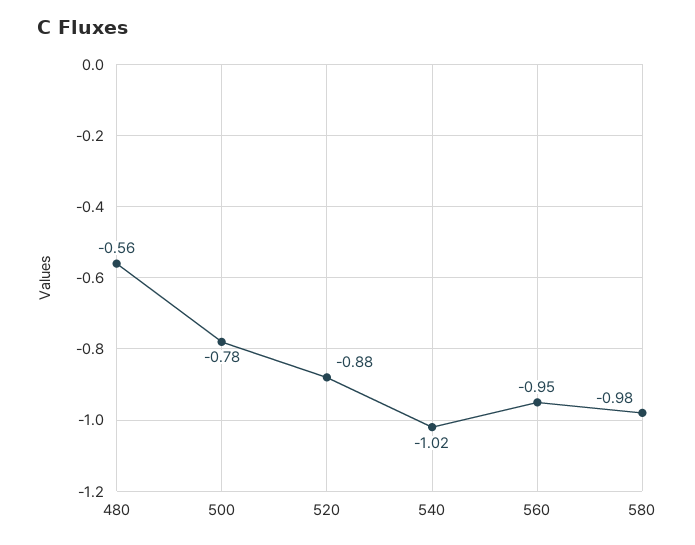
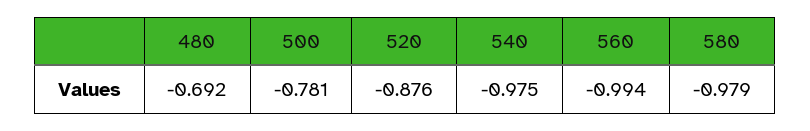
480: -0.56 -> -0.692
540: -1.02 -> -0.975
560: -0.95 -> -0.994

